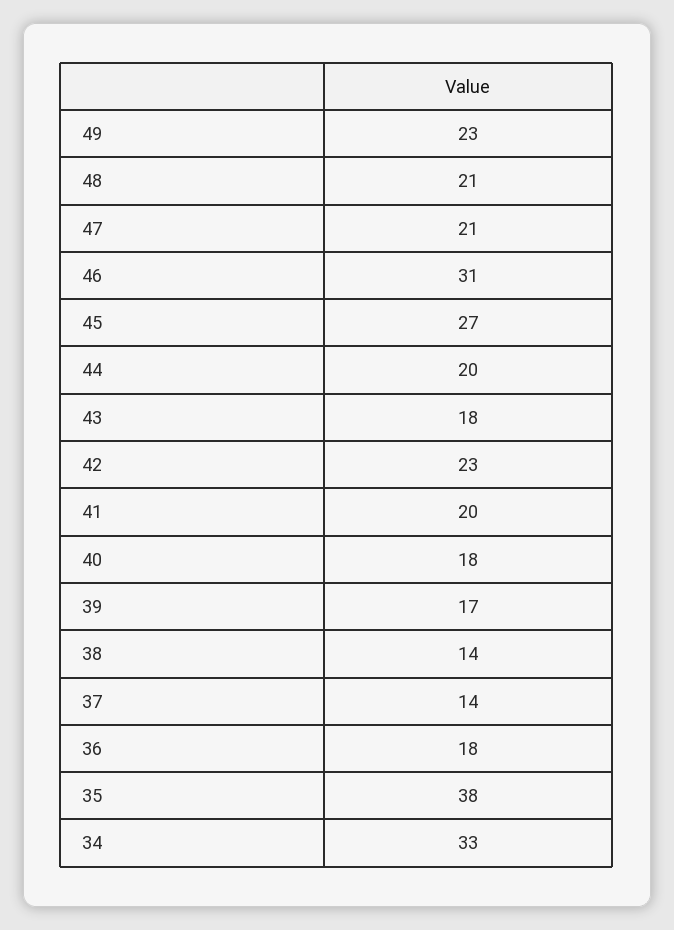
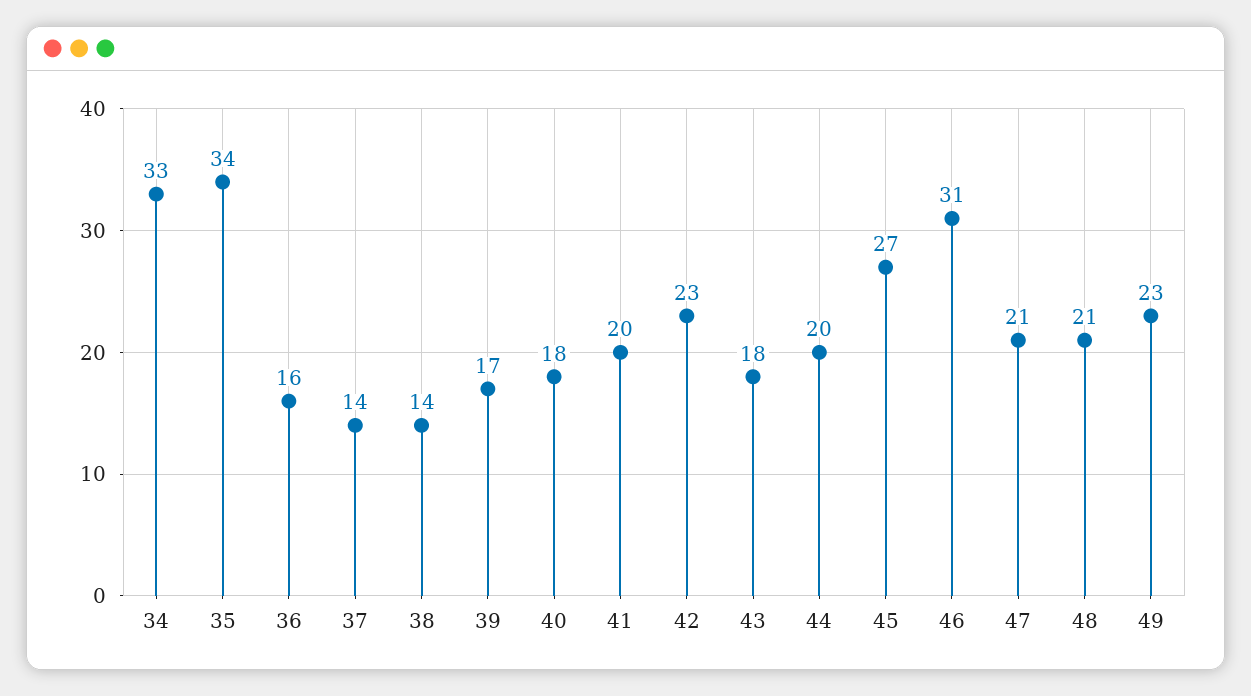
36: 18 -> 16
35: 38 -> 34

